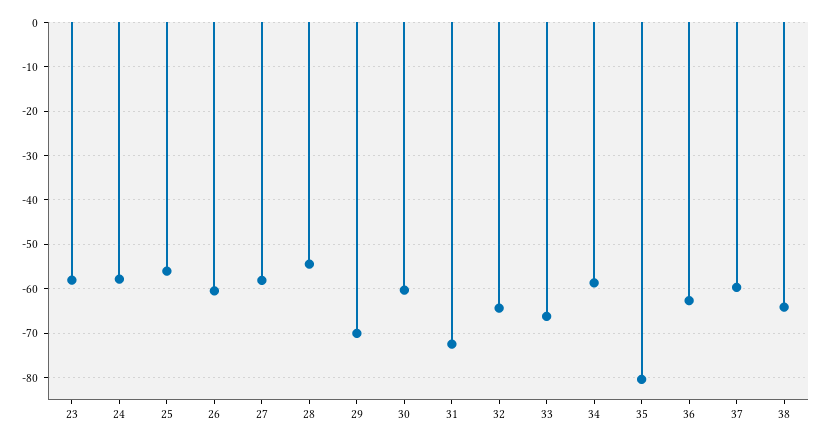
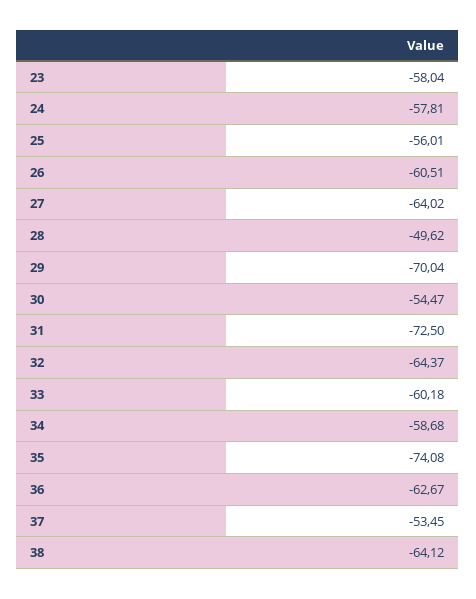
27: -58 -> -64.02
28: -54 -> -49.62
30: -60 -> -54.47
33: -66 -> -60.18
35: -80 -> -74.08
37: -60 -> -53.45

